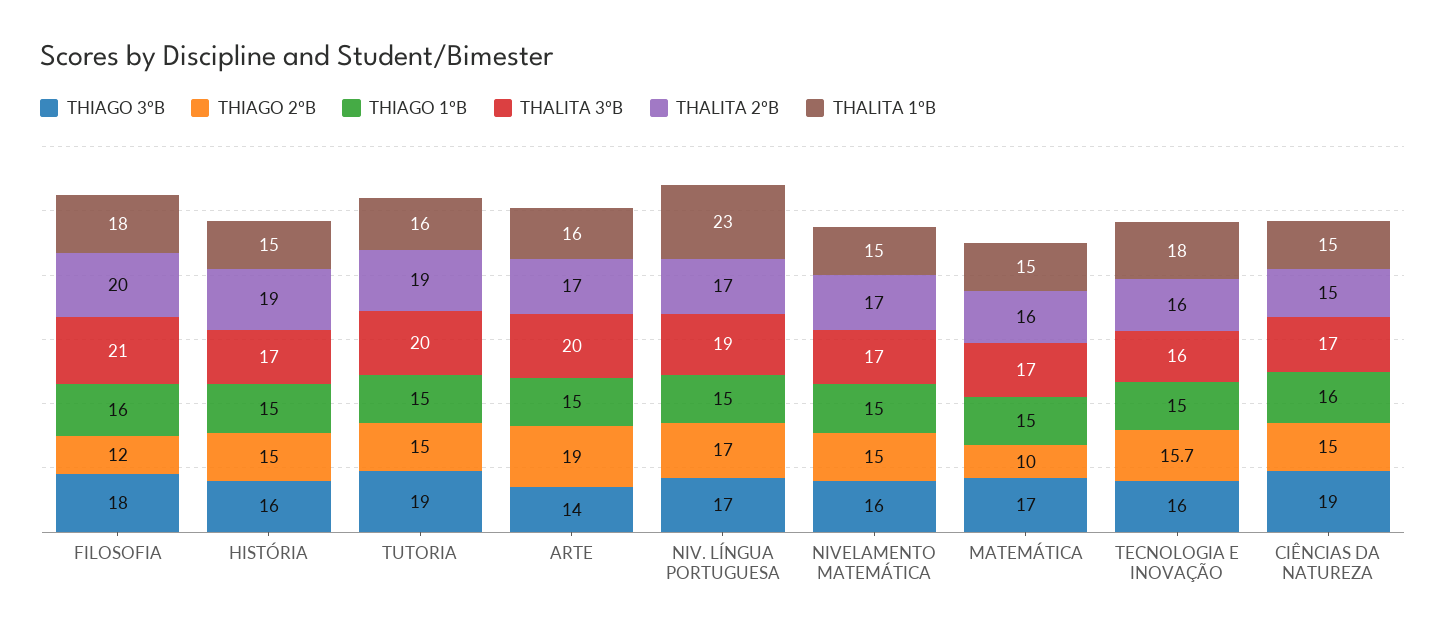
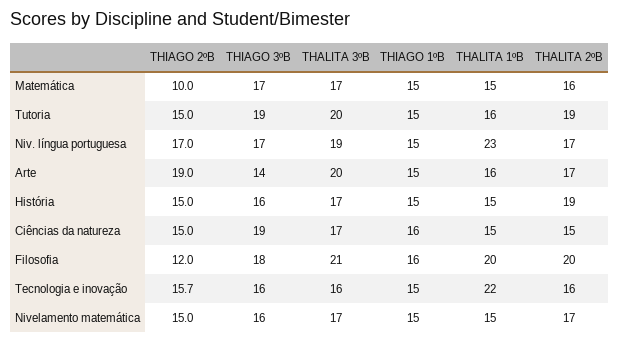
THALITA 1ºB, FILOSOFIA: 18 -> 20
THALITA 1ºB, TECNOLOGIA E INOVAÇÃO: 18 -> 22

